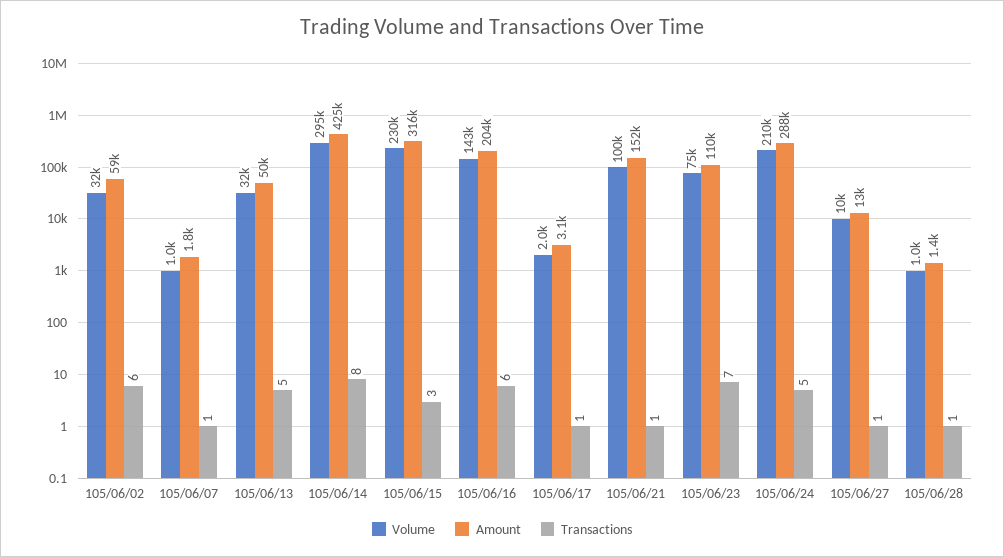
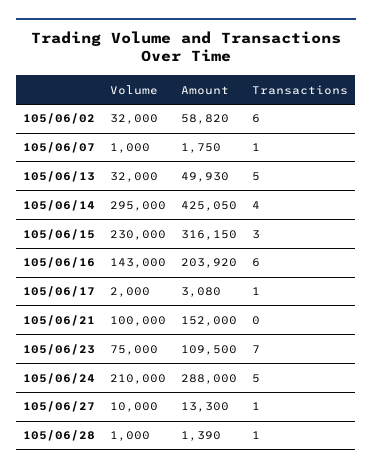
Transactions, 105/06/14: 8 -> 4
Transactions, 105/06/21: 1 -> 0

